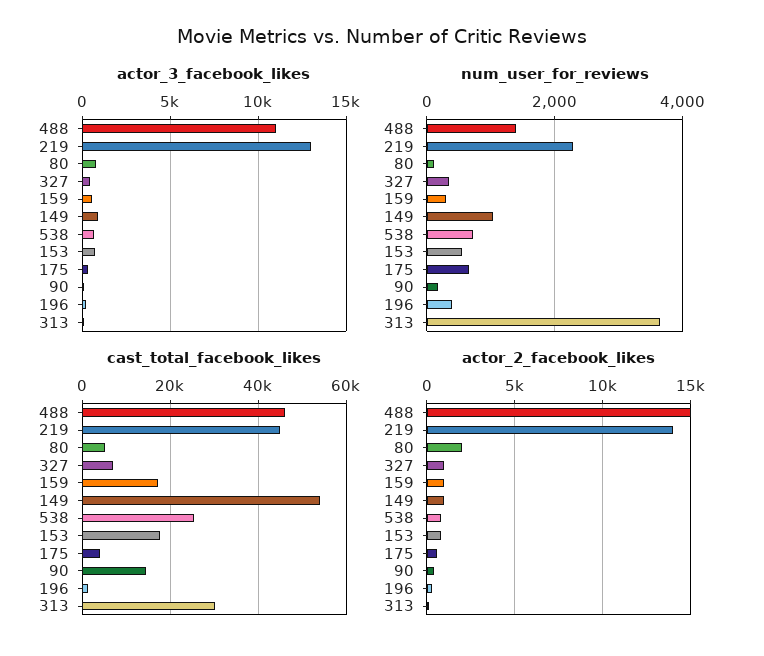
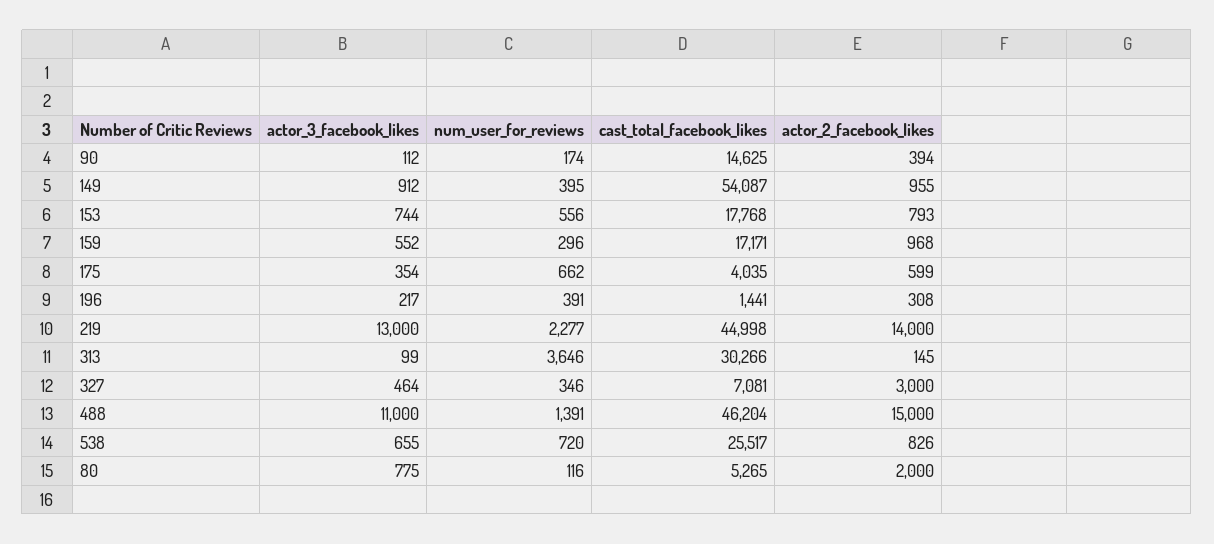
num_user_for_reviews, 149: 1000 -> 395
actor_2_facebook_likes, 327: 1000 -> 3000

